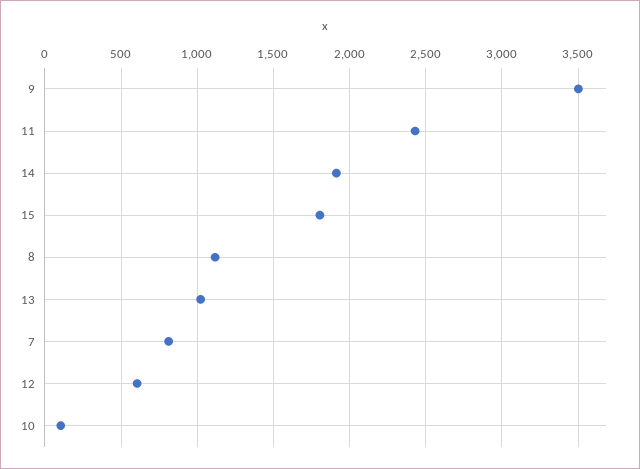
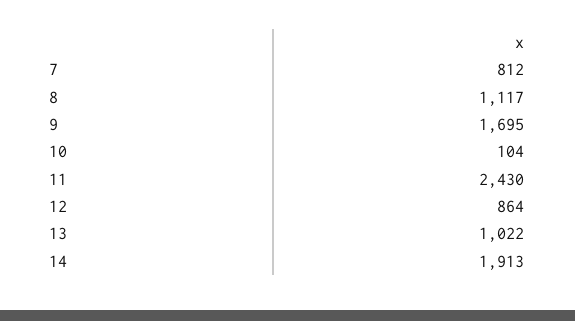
9: 3500 -> 1695
15: 1800 -> none
12: 600 -> 864

